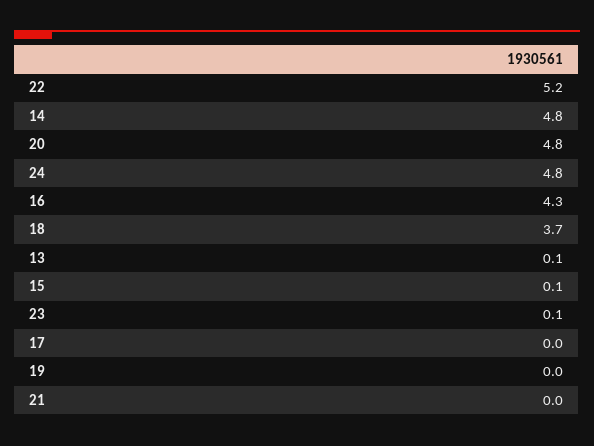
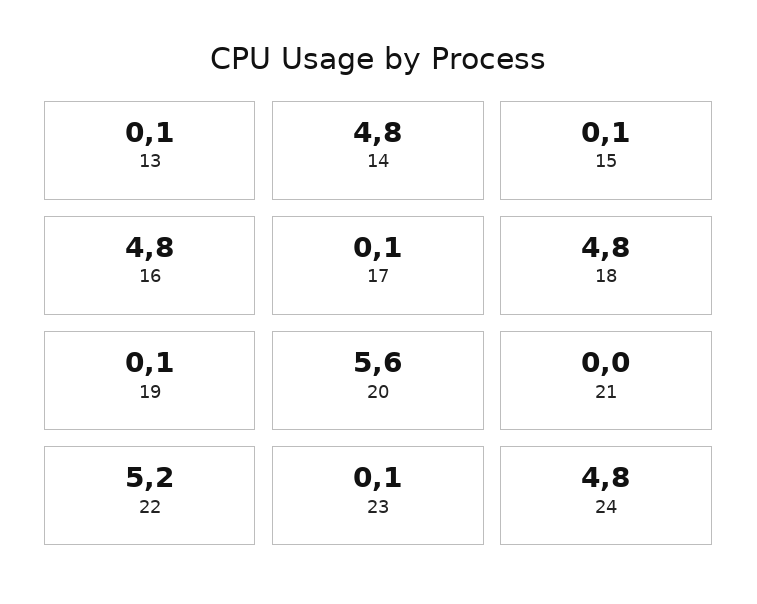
20: 4.8 -> 5.6
16: 4.3 -> 4.8
18: 3.7 -> 4.8
17: 0 -> 0.1
19: 0 -> 0.1

